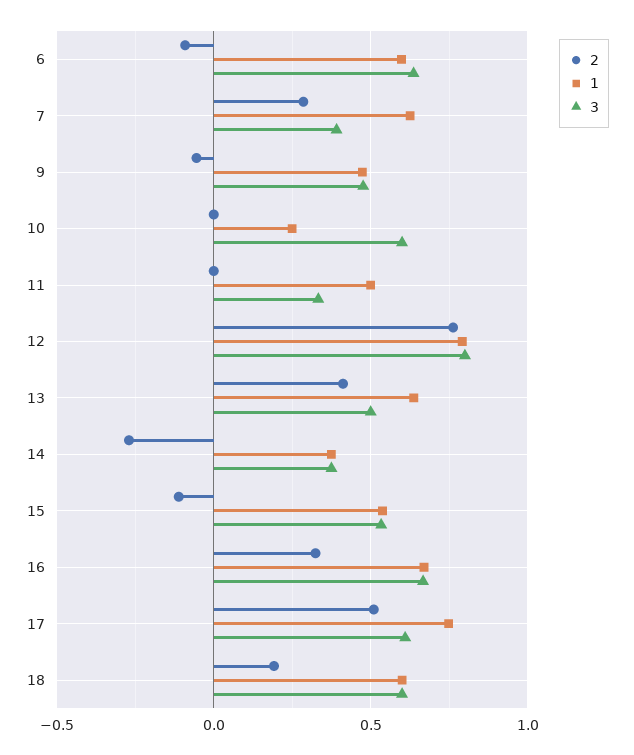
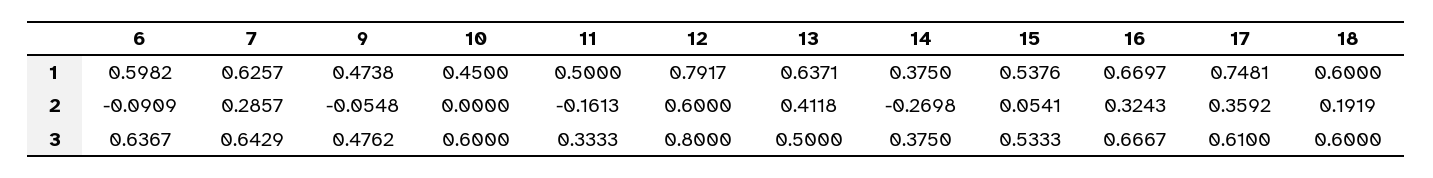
3, 7: 0.4 -> 0.6429
1, 10: 0.25 -> 0.45
2, 11: 0 -> -0.1613
2, 12: 0.75 -> 0.6
2, 15: -0.1 -> 0.0541
2, 17: 0.5 -> 0.3592

